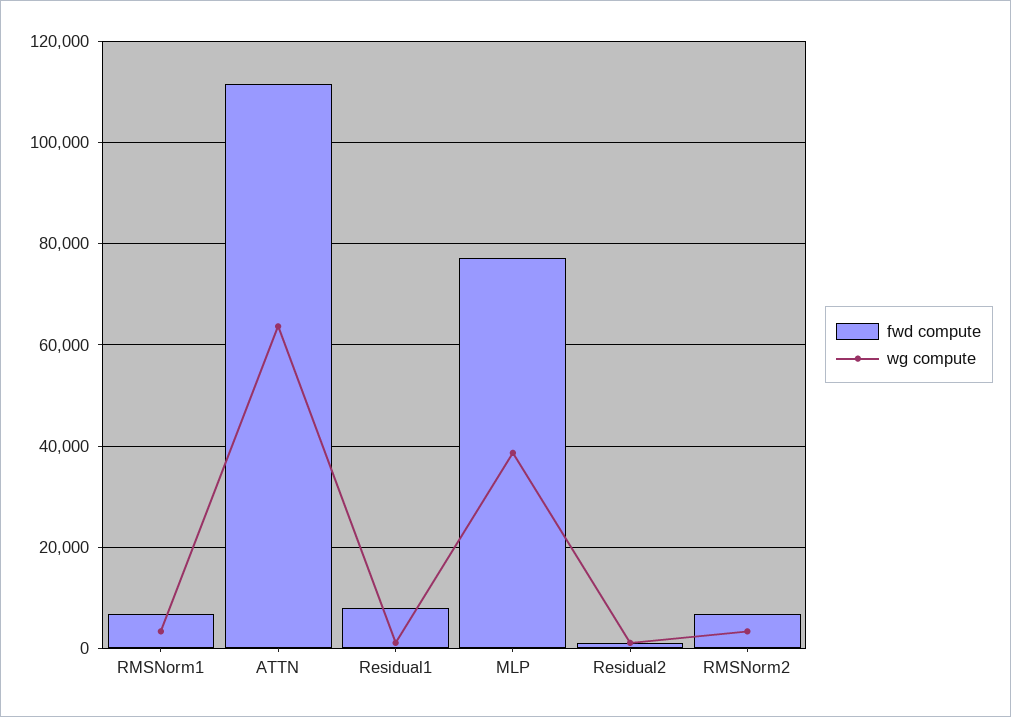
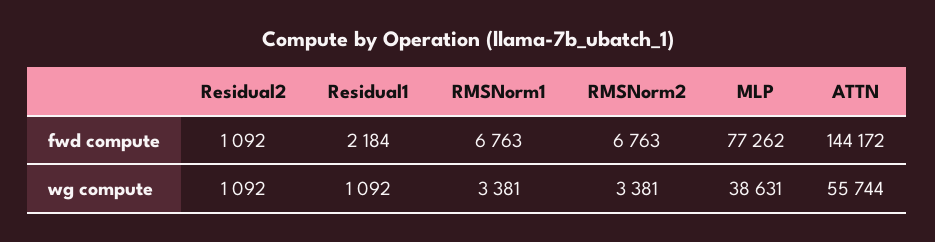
fwd compute, ATTN: 112000 -> 144172
wg compute, ATTN: 64000 -> 55744
fwd compute, Residual1: 8000 -> 2184

